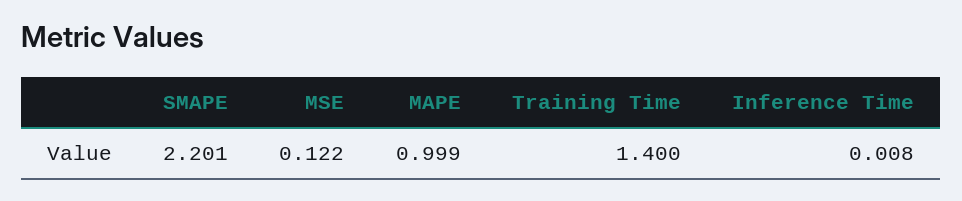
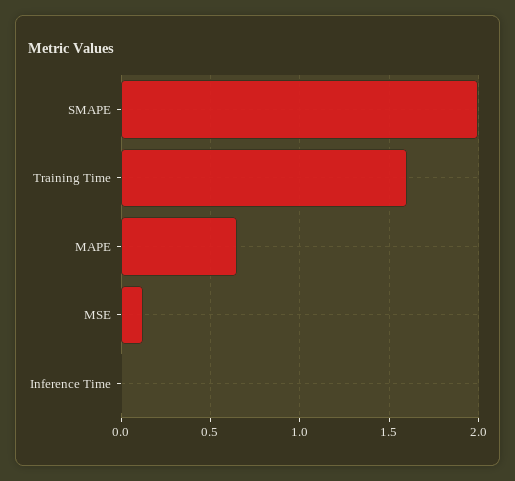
SMAPE: 2.201 -> 2
MAPE: 0.999 -> 0.65
Training Time: 1.4 -> 1.6

